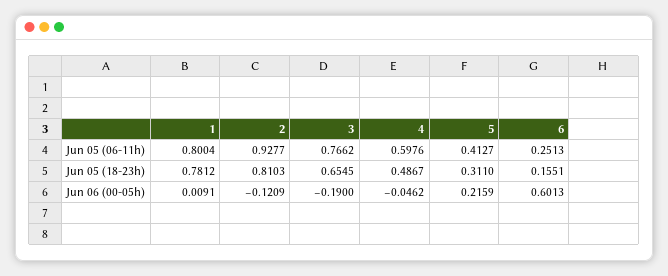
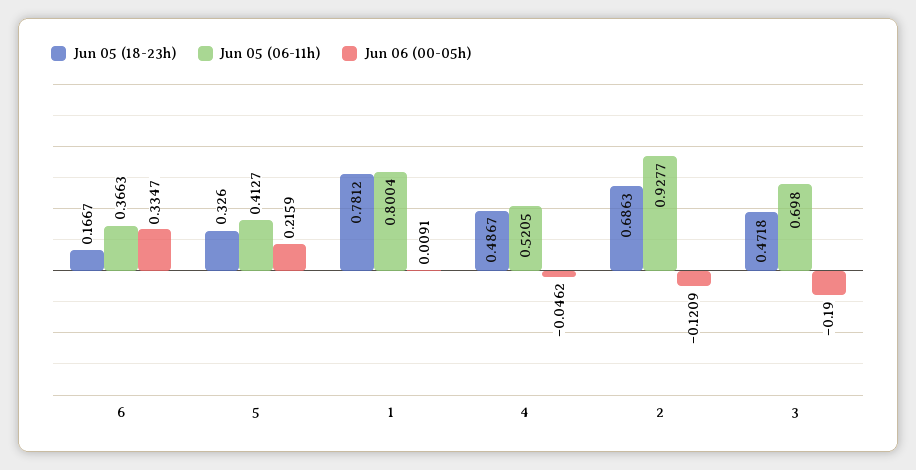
Jun 05 (06-11h), 3: 0.7662 -> 0.698
Jun 05 (06-11h), 4: 0.5976 -> 0.5205
Jun 05 (06-11h), 6: 0.2513 -> 0.3663
Jun 05 (18-23h), 2: 0.8103 -> 0.6863
Jun 05 (18-23h), 3: 0.6545 -> 0.4718
Jun 05 (18-23h), 5: 0.311 -> 0.326
Jun 05 (18-23h), 6: 0.1551 -> 0.1667
Jun 06 (00-05h), 6: 0.6013 -> 0.3347

